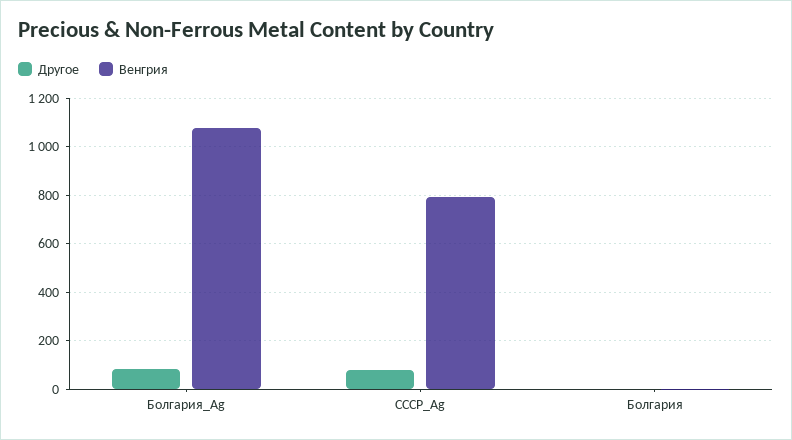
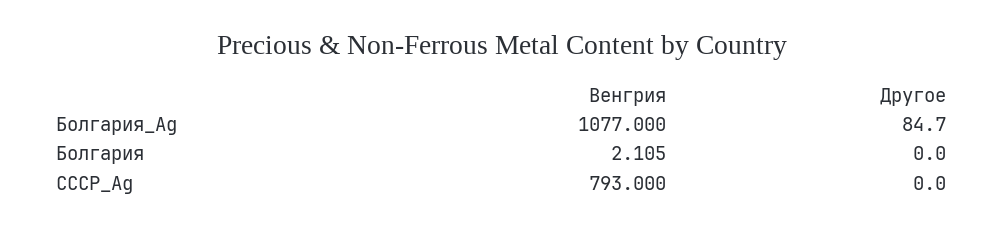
Другое, СССР_Ag: 75 -> 0

